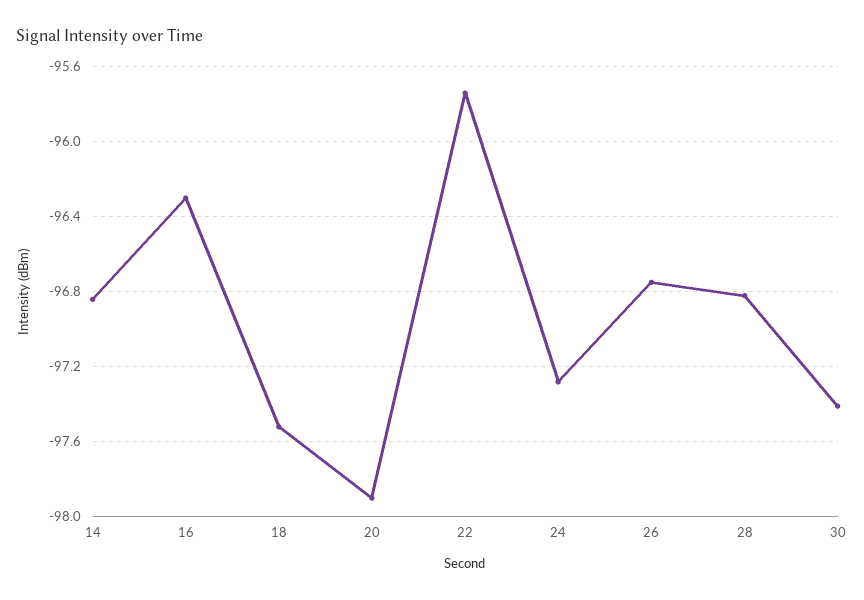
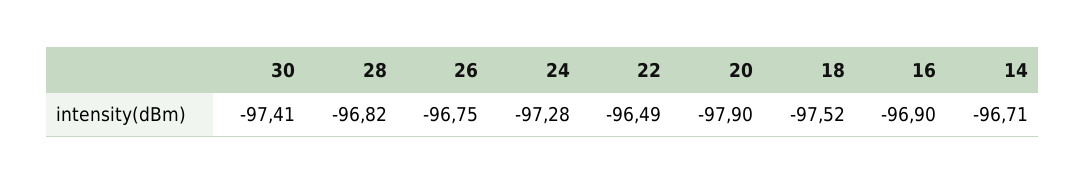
14: -96.85 -> -96.71
16: -96.3 -> -96.9
22: -95.75 -> -96.49

